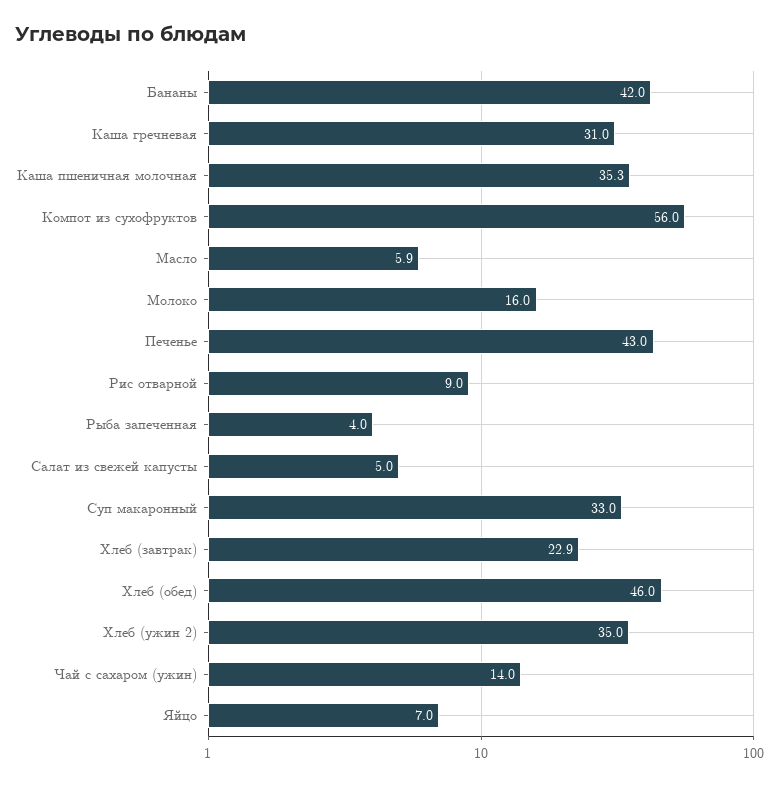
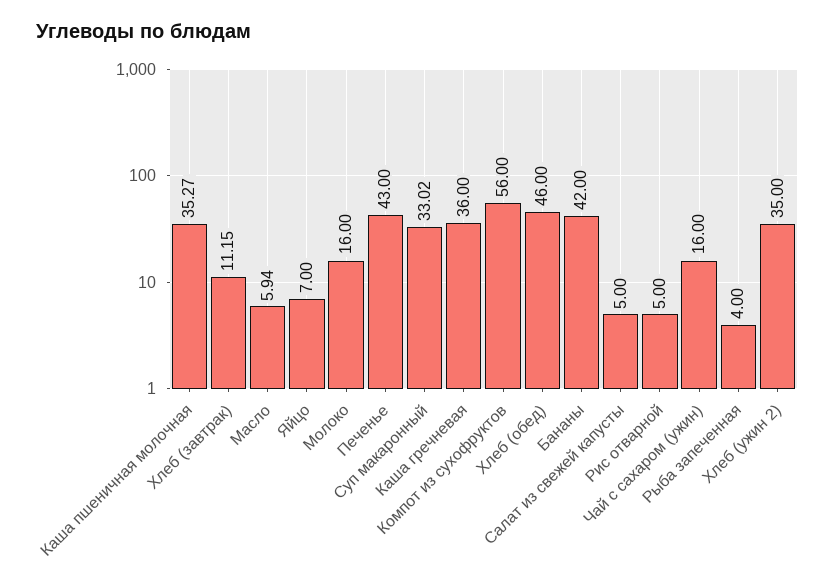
Каша гречневая: 31 -> 36
Рис отварной: 9 -> 5
Хлеб (завтрак): 22.9 -> 11.15
Чай с сахаром (ужин): 14 -> 16

